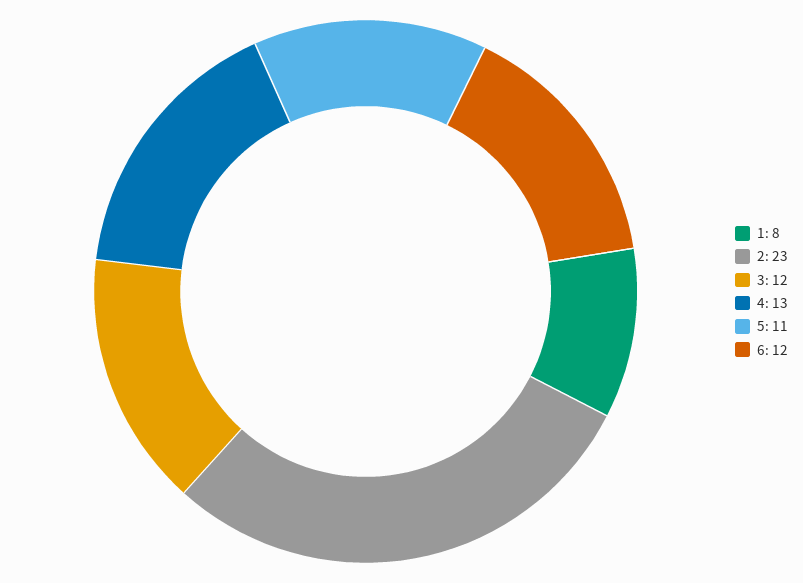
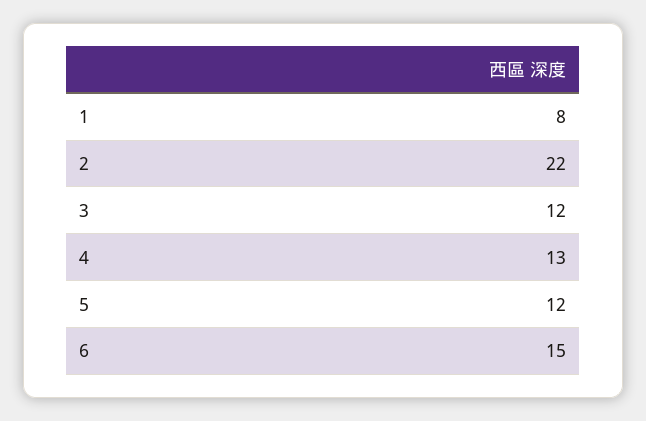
2: 23 -> 22
5: 11 -> 12
6: 12 -> 15

